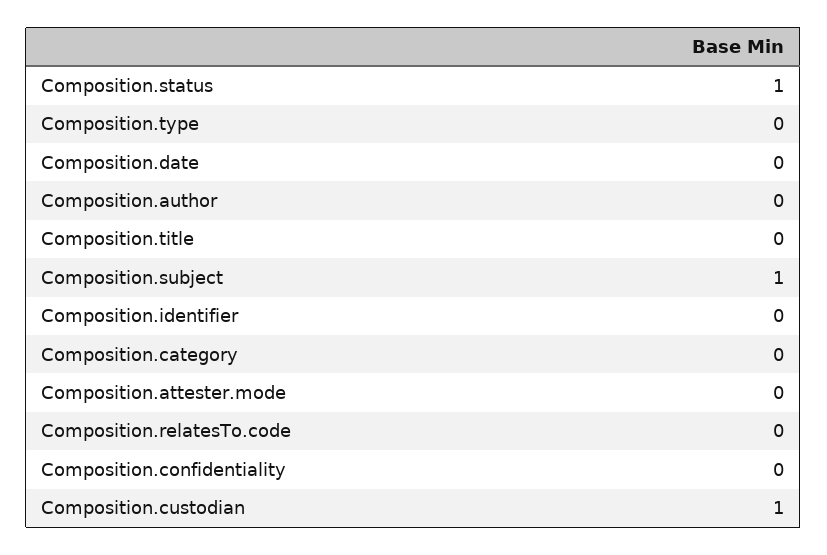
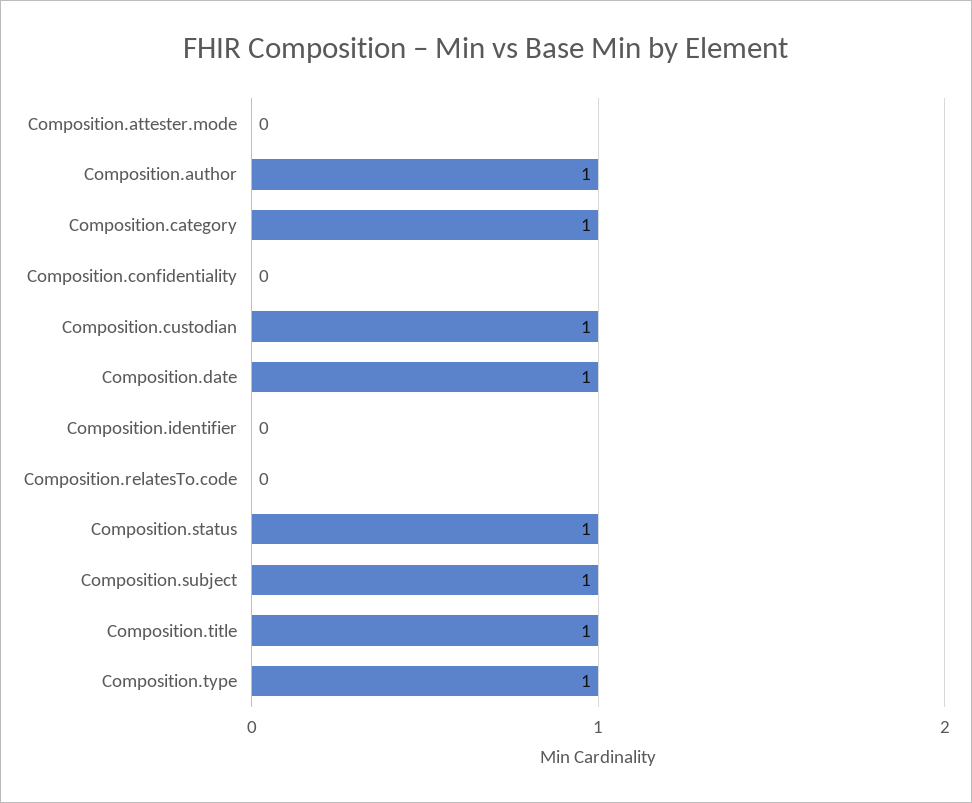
Composition.type: 0 -> 1
Composition.date: 0 -> 1
Composition.author: 0 -> 1
Composition.title: 0 -> 1
Composition.category: 0 -> 1

